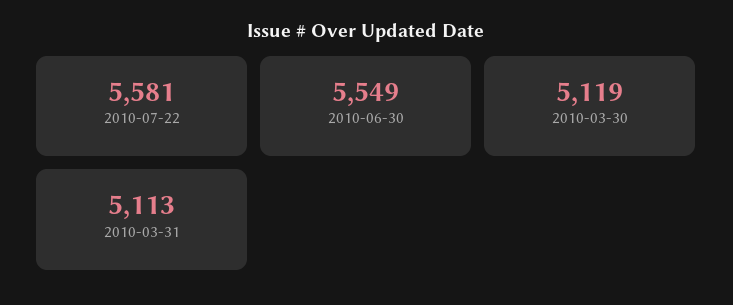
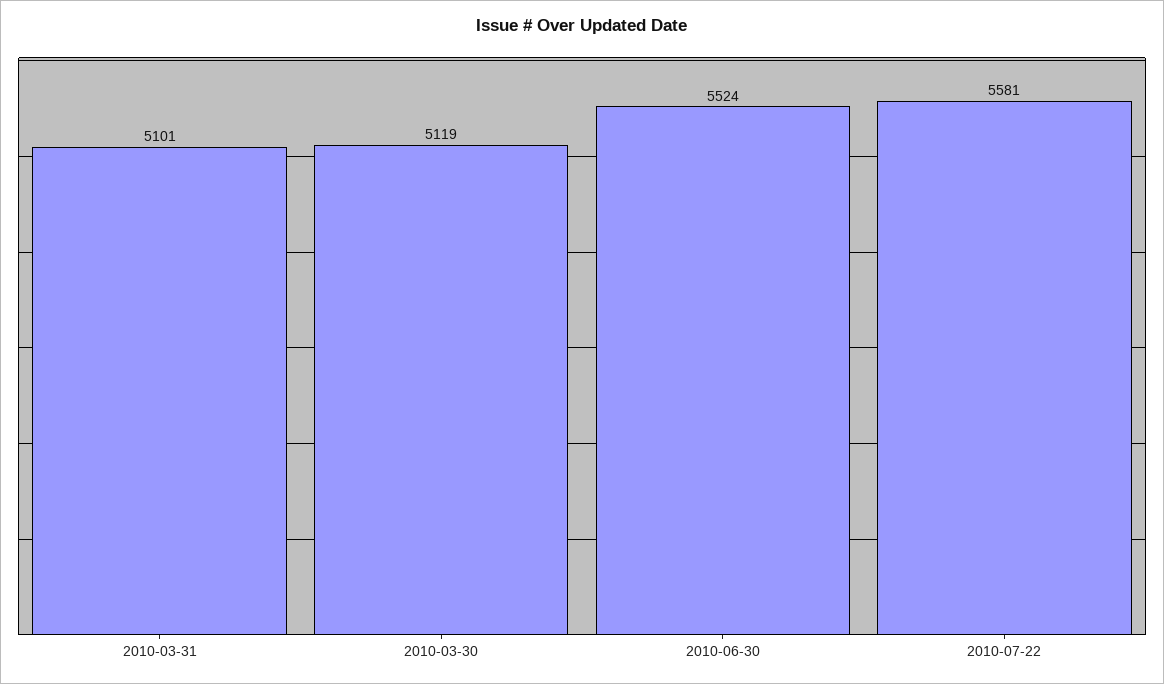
2010-06-30: 5549 -> 5524
2010-03-31: 5113 -> 5101

